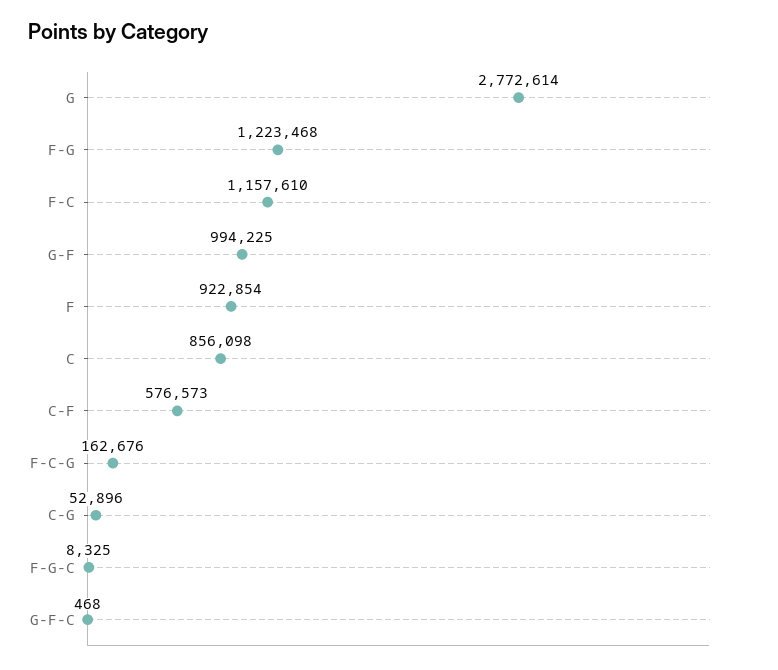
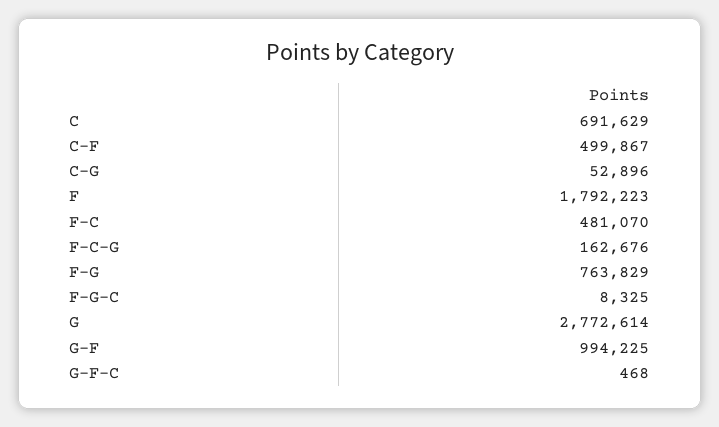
F-G: 1223468 -> 763829
F-C: 1157610 -> 481070
F: 922854 -> 1792223
C: 856098 -> 691629
C-F: 576573 -> 499867

